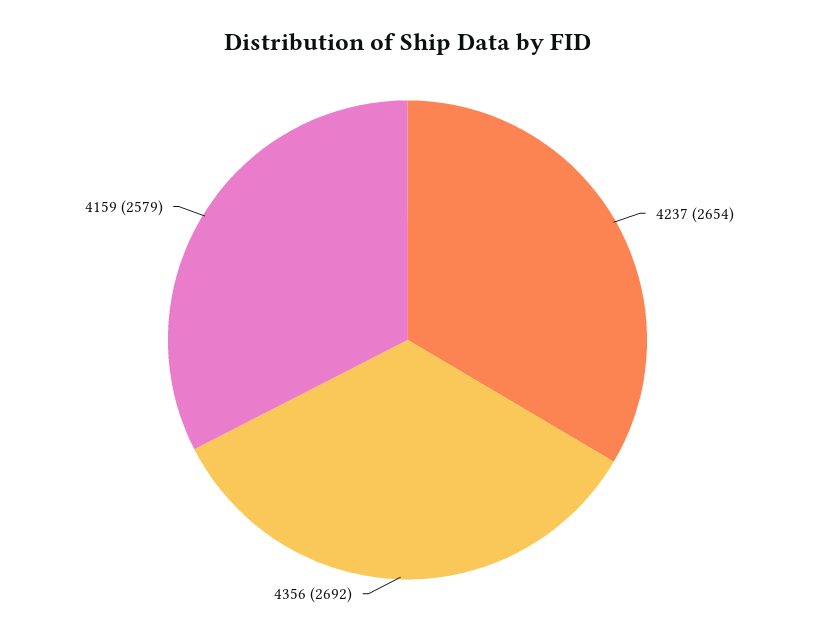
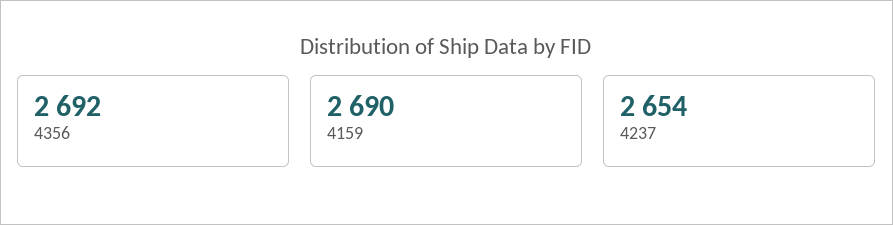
4159: 2579 -> 2690

